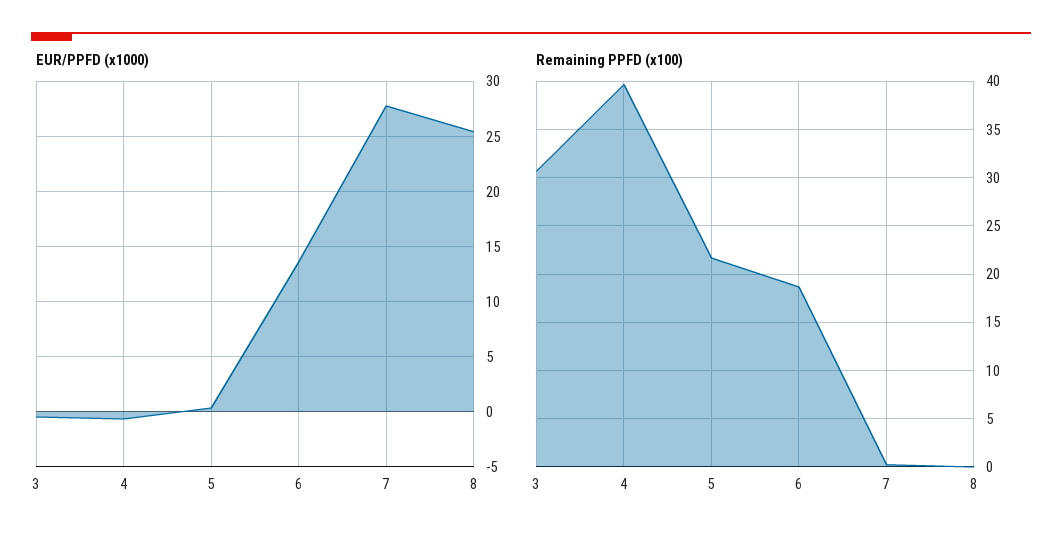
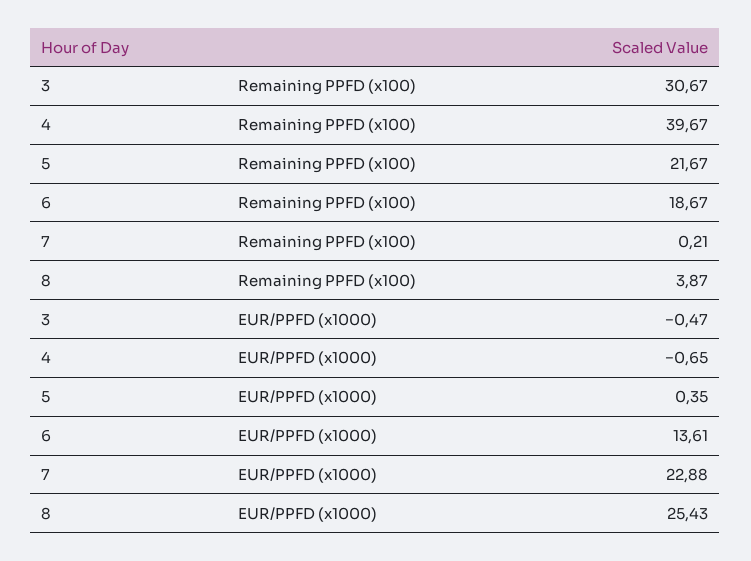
EUR/PPFD (x1000), 7: 28 -> 22.88
Remaining PPFD (x100), 8: 0 -> 3.87

